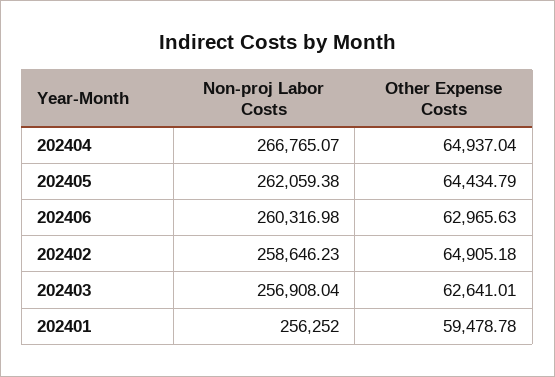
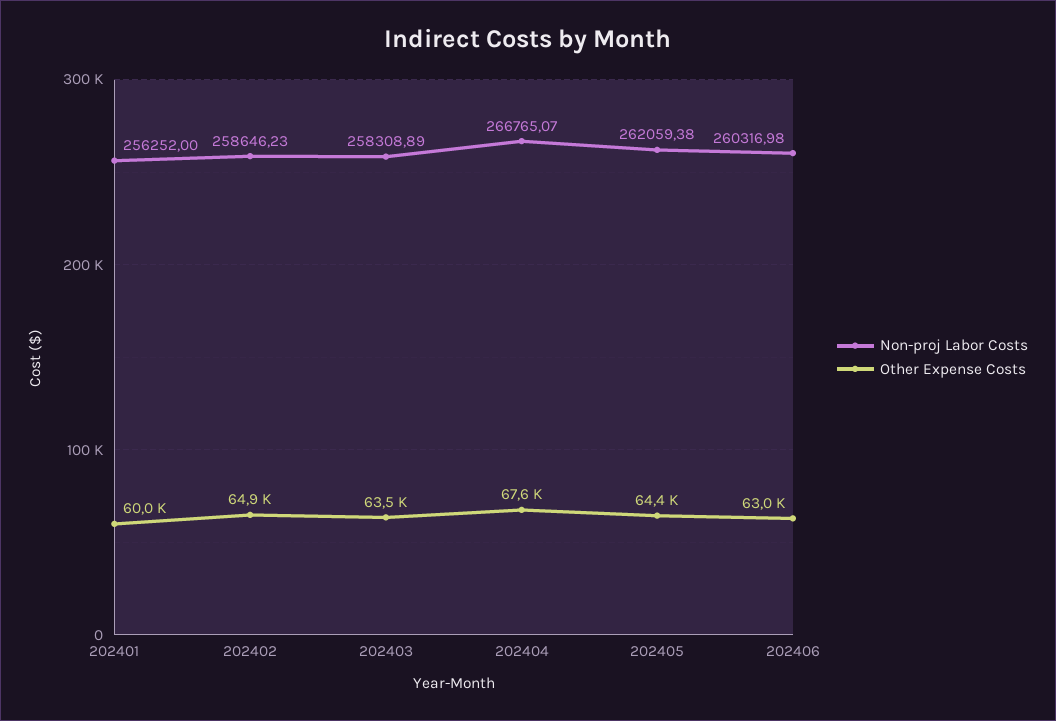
Other Expense Costs, 202404: 64937.04 -> 67600
Non-proj Labor Costs, 202403: 256908.04 -> 258308.89
Other Expense Costs, 202403: 62641.01 -> 63500
Other Expense Costs, 202401: 59478.78 -> 60000

